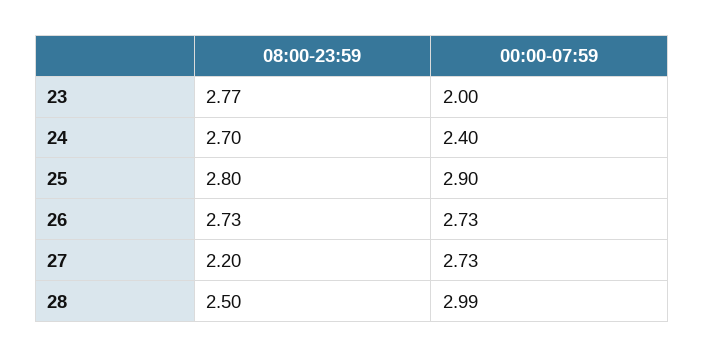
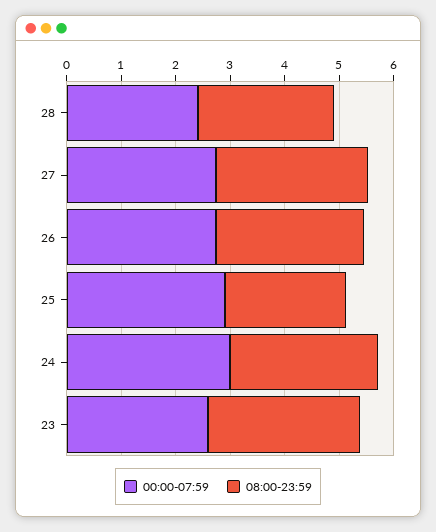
00:00-07:59, 23: 2 -> 2.6
00:00-07:59, 24: 2.4 -> 3
08:00-23:59, 25: 2.8 -> 2.2
08:00-23:59, 27: 2.2 -> 2.8
00:00-07:59, 28: 2.99 -> 2.4

